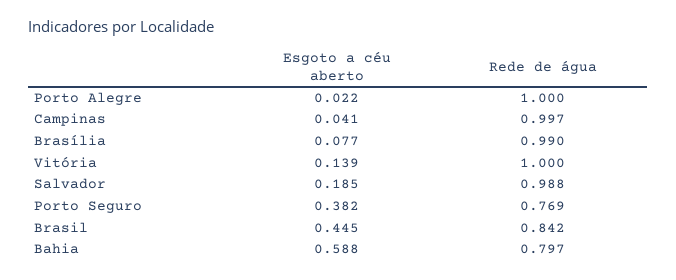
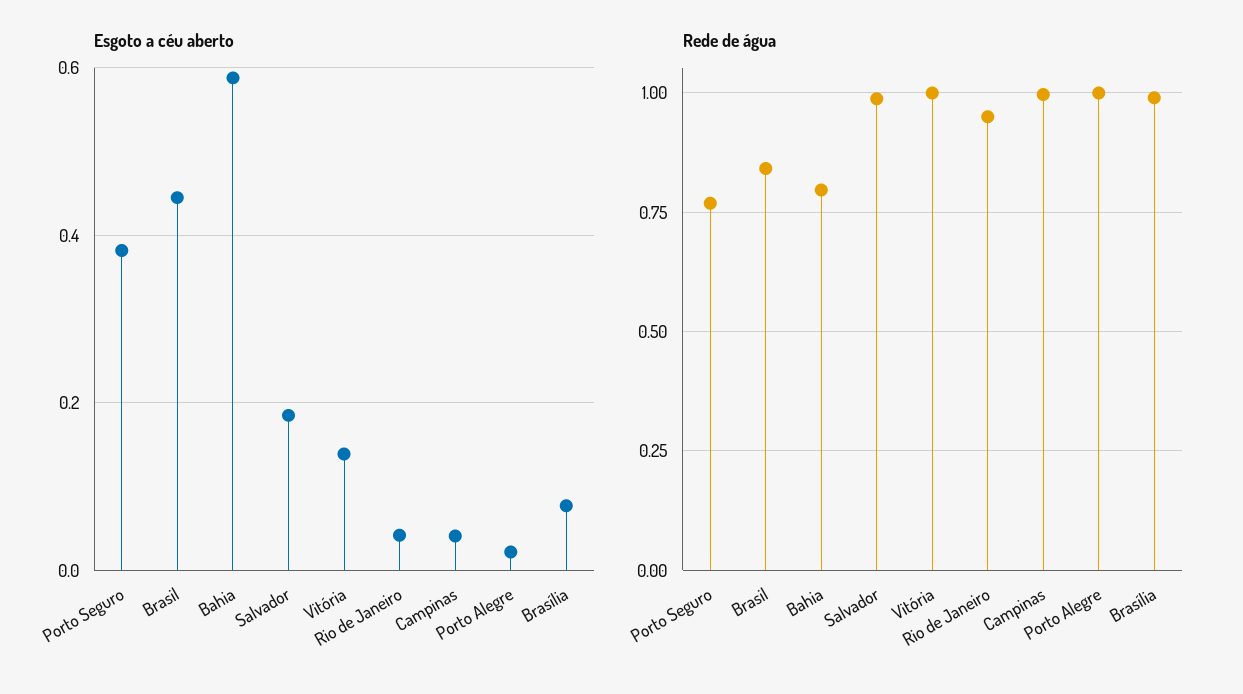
Esgoto a céu aberto, Rio de Janeiro: none -> 0.04
Rede de água, Rio de Janeiro: none -> 0.95

